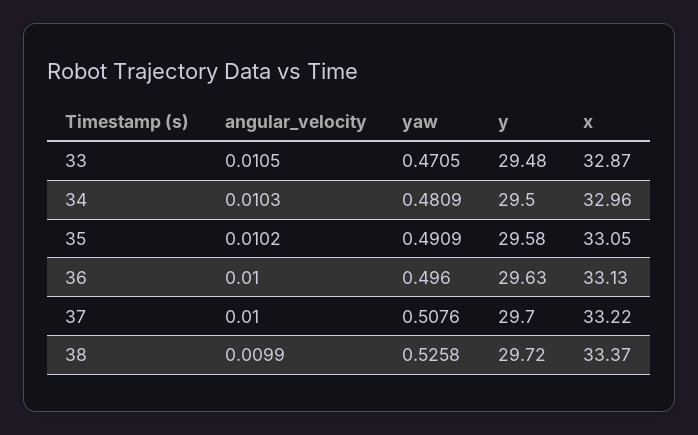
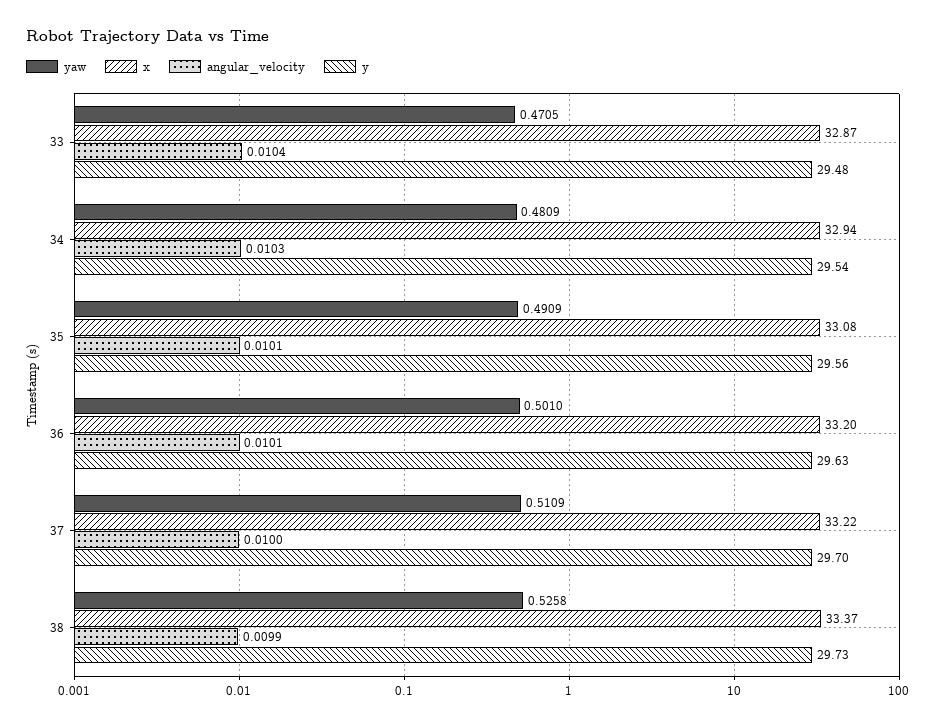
angular_velocity, 33: 0.0105 -> 0.0104
y, 34: 29.5 -> 29.54
x, 34: 32.96 -> 32.94
angular_velocity, 35: 0.0102 -> 0.0101
y, 35: 29.58 -> 29.56
x, 35: 33.05 -> 33.08
angular_velocity, 36: 0.01 -> 0.0101
yaw, 36: 0.496 -> 0.501
x, 36: 33.13 -> 33.2
yaw, 37: 0.5076 -> 0.5109
y, 38: 29.72 -> 29.73

